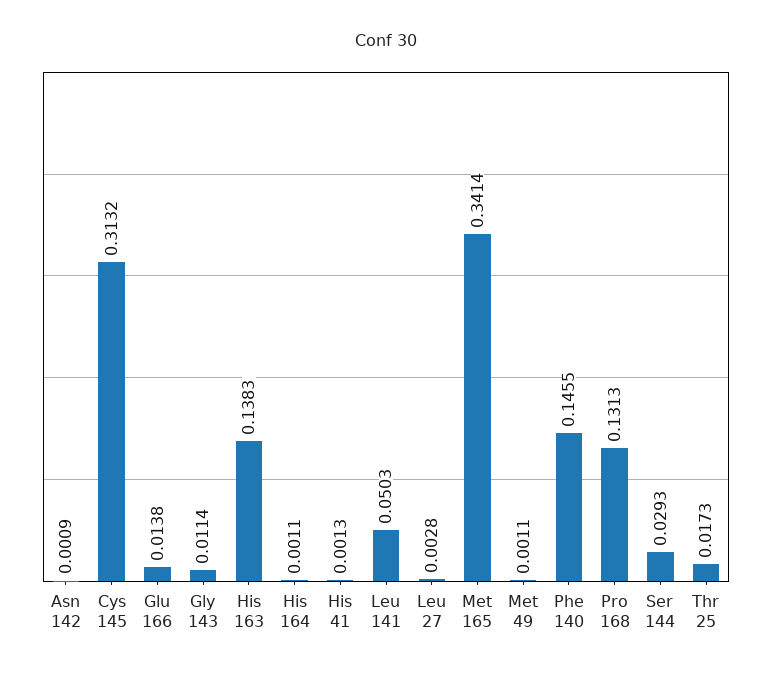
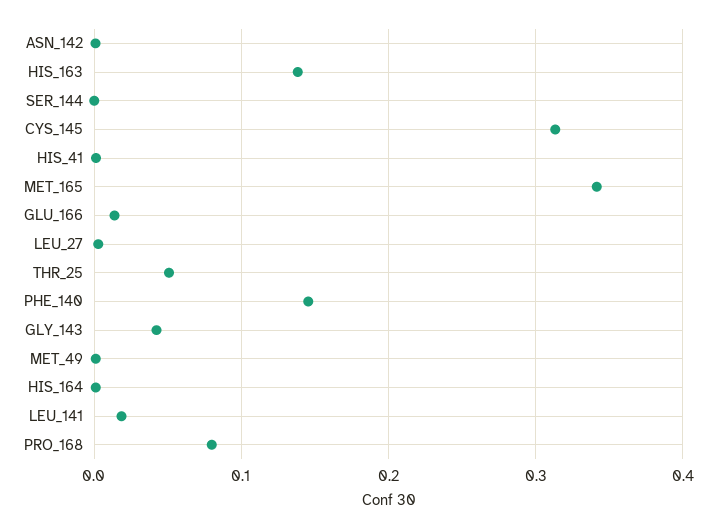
Gly 143: 0.0114 -> 0.04
Leu 141: 0.0503 -> 0.02
Pro 168: 0.1313 -> 0.08
Ser 144: 0.0293 -> 0
Thr 25: 0.0173 -> 0.05

